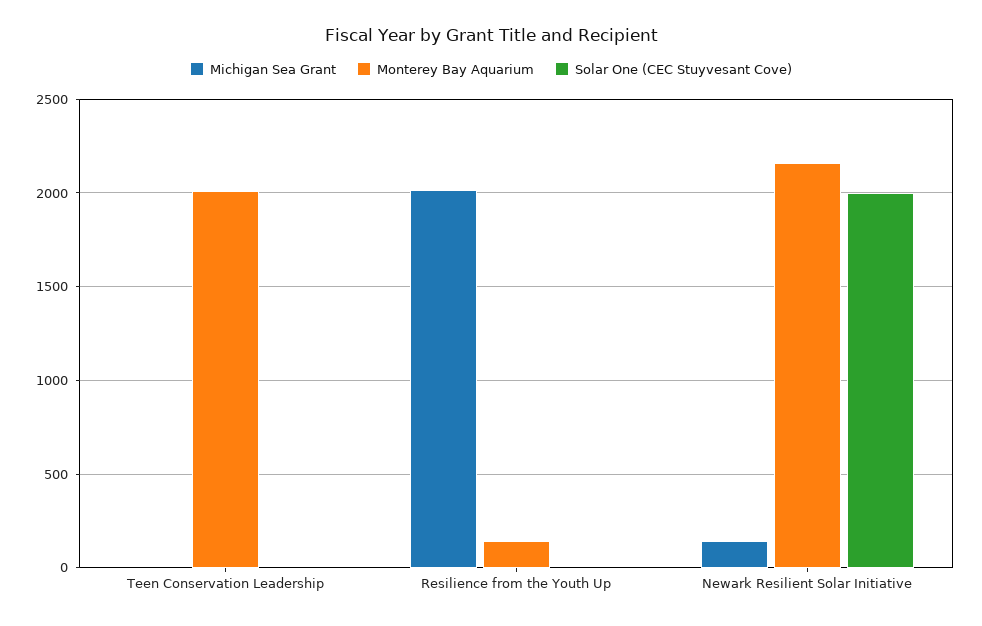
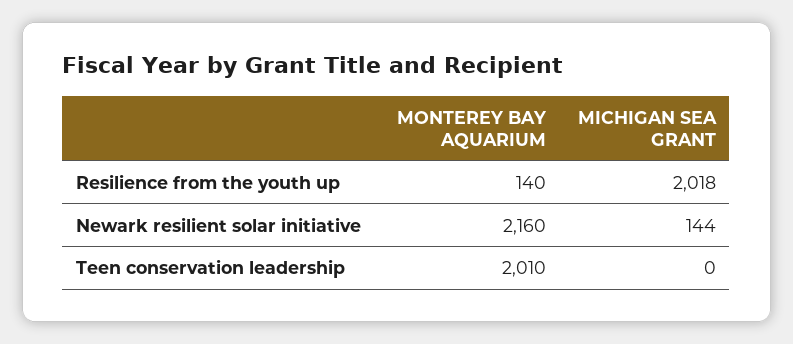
Solar One (CEC Stuyvesant Cove), Teen Conservation Leadership: 0 -> none
Solar One (CEC Stuyvesant Cove), Resilience from the Youth Up: 0 -> none
Solar One (CEC Stuyvesant Cove), Newark Resilient Solar Initiative: 2000 -> none

